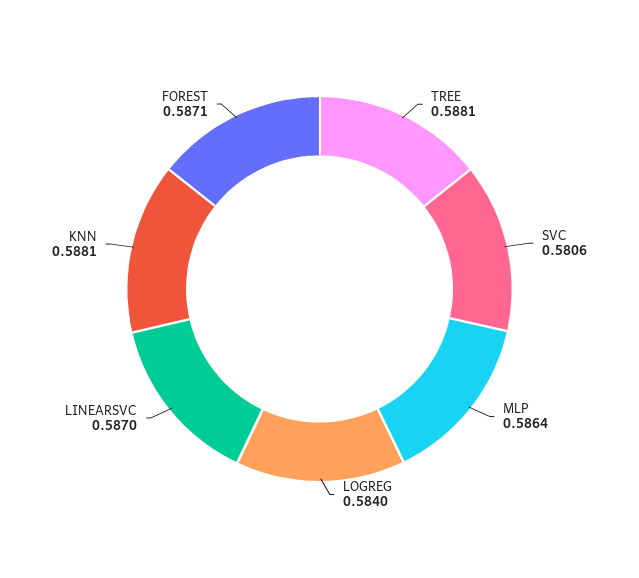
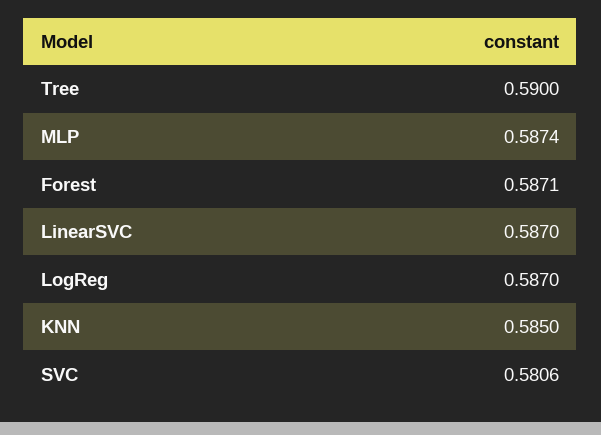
TREE: 0.5881 -> 0.59
MLP: 0.5864 -> 0.5874
LOGREG: 0.584 -> 0.587
KNN: 0.5881 -> 0.585

